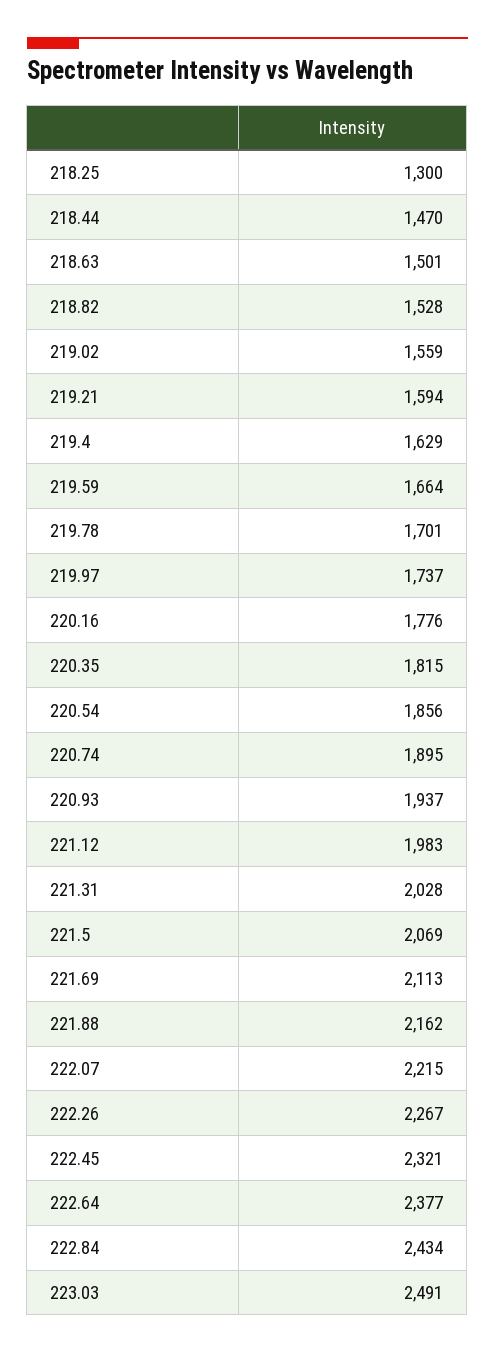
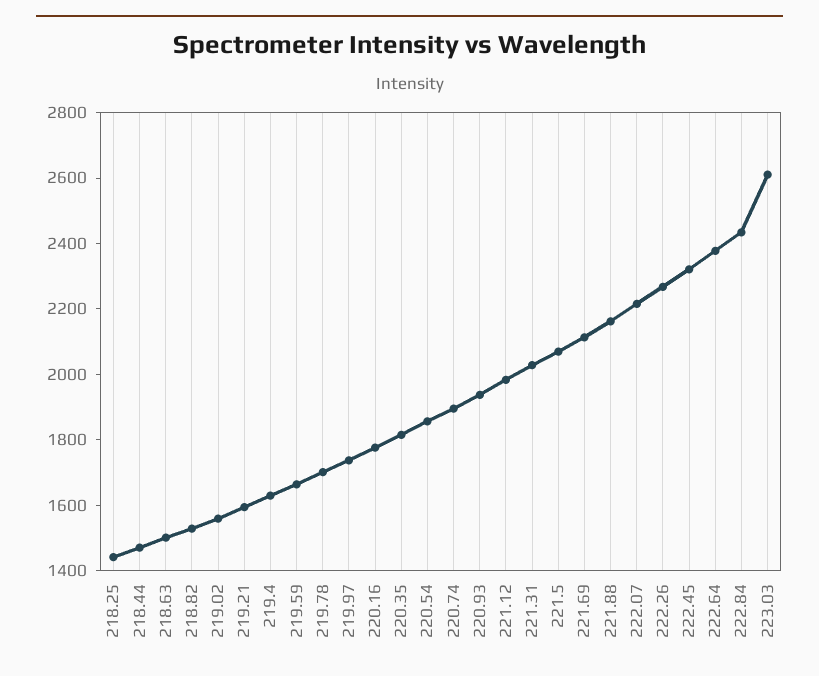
218.25: 1300 -> 1450
223.03: 2491 -> 2600

